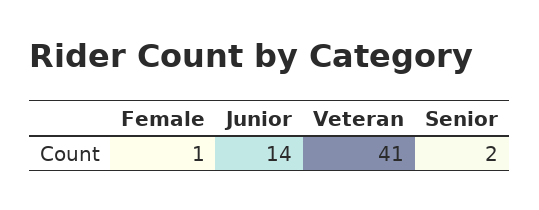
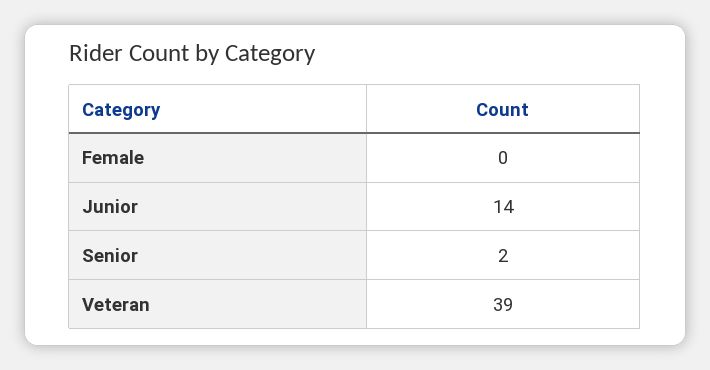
Female: 1 -> 0
Veteran: 41 -> 39

